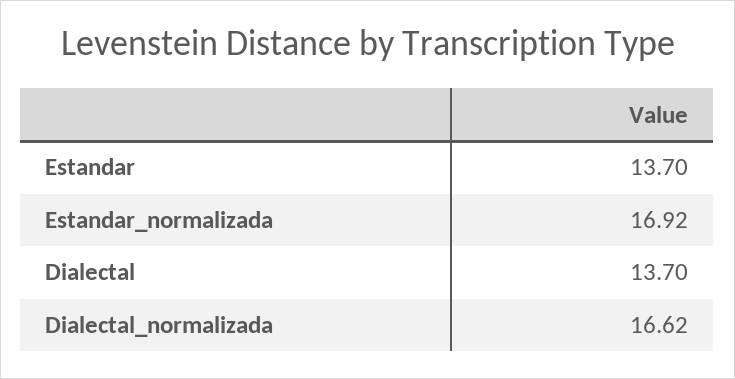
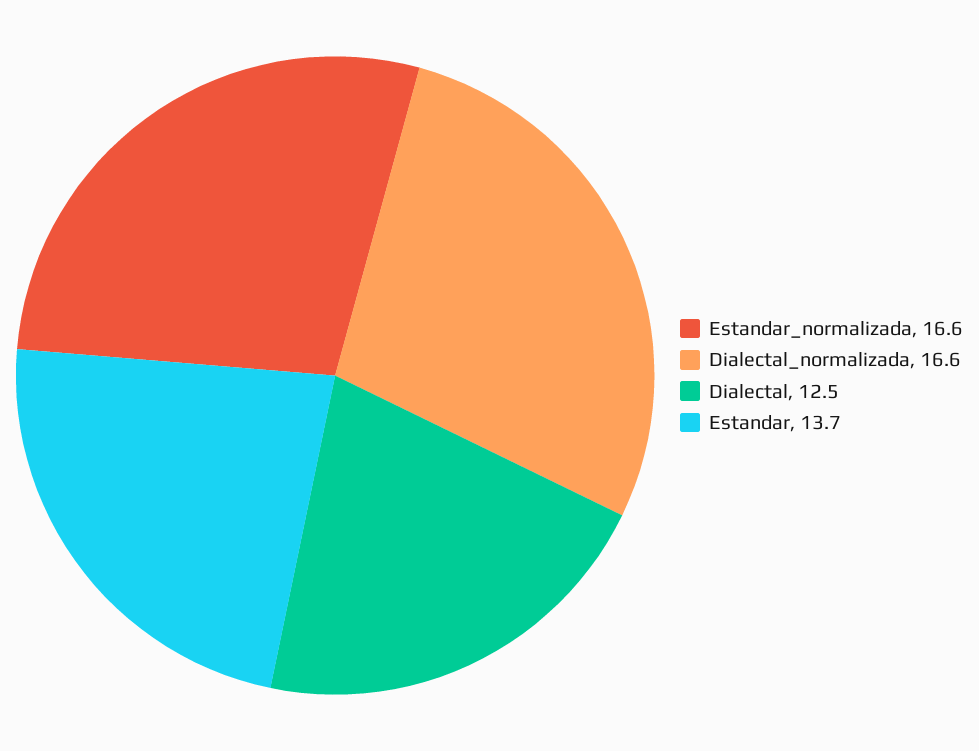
Estandar_normalizada: 16.92 -> 16.6
Dialectal: 13.7 -> 12.5

